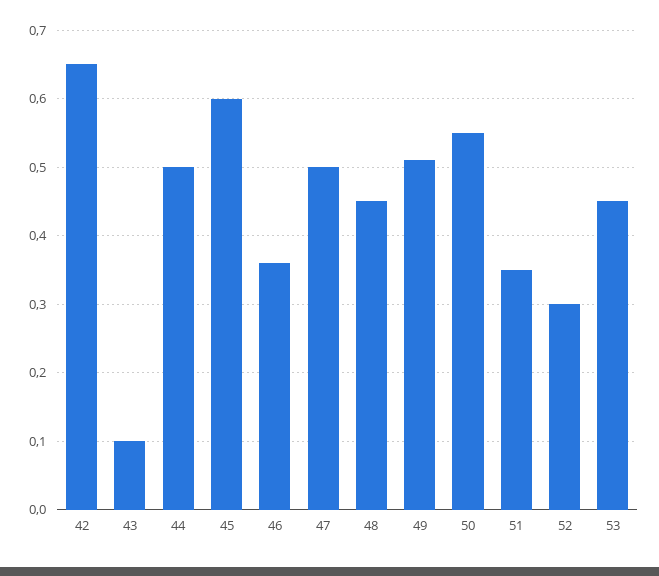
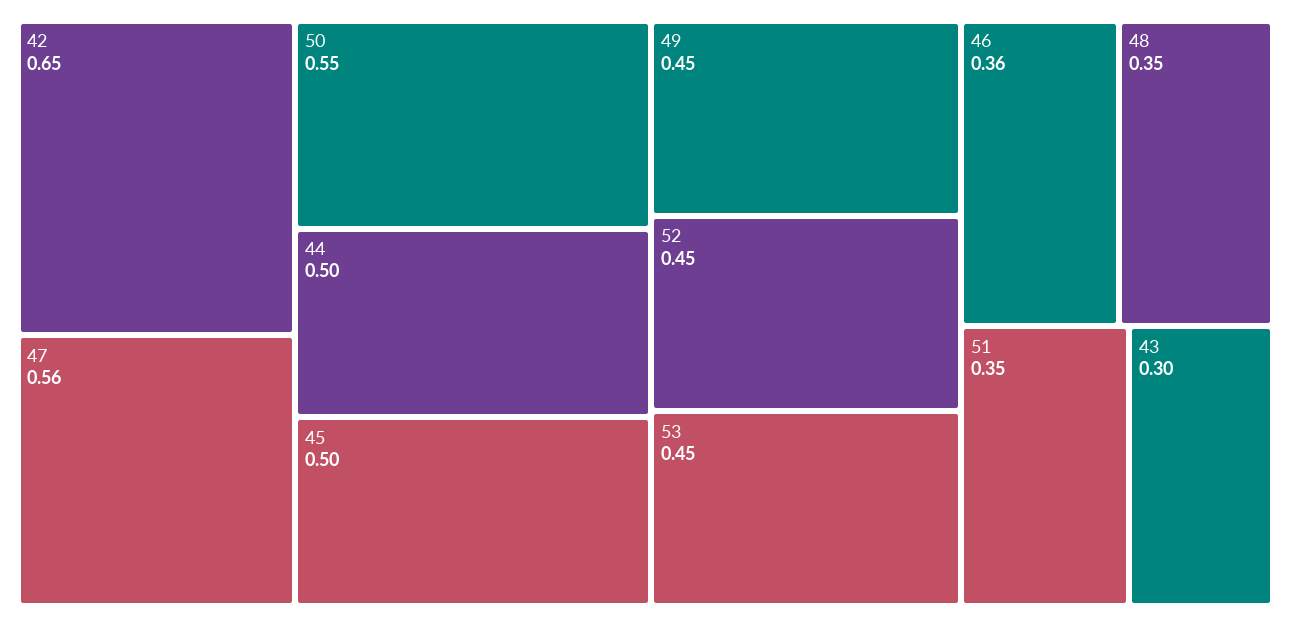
43: 0.1 -> 0.3
45: 0.6 -> 0.5
47: 0.5 -> 0.56
48: 0.45 -> 0.35
49: 0.51 -> 0.45
52: 0.3 -> 0.45

